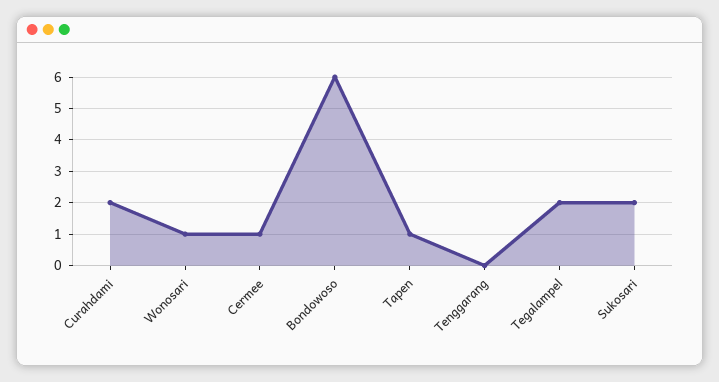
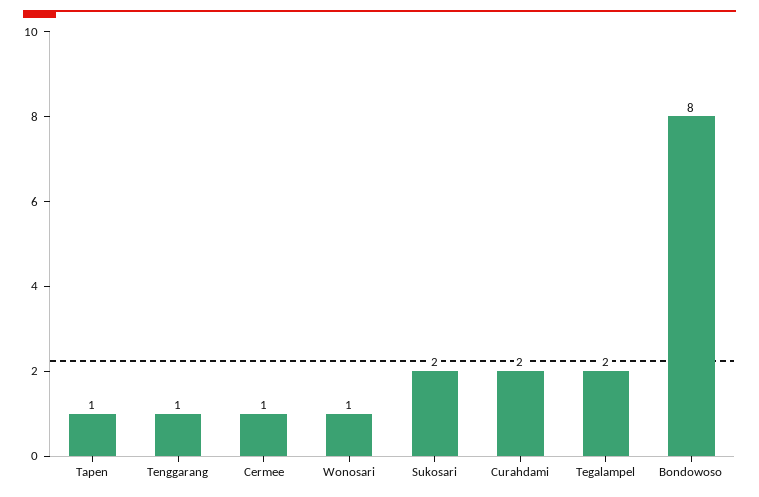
Bondowoso: 6 -> 8
Tenggarang: 0 -> 1

